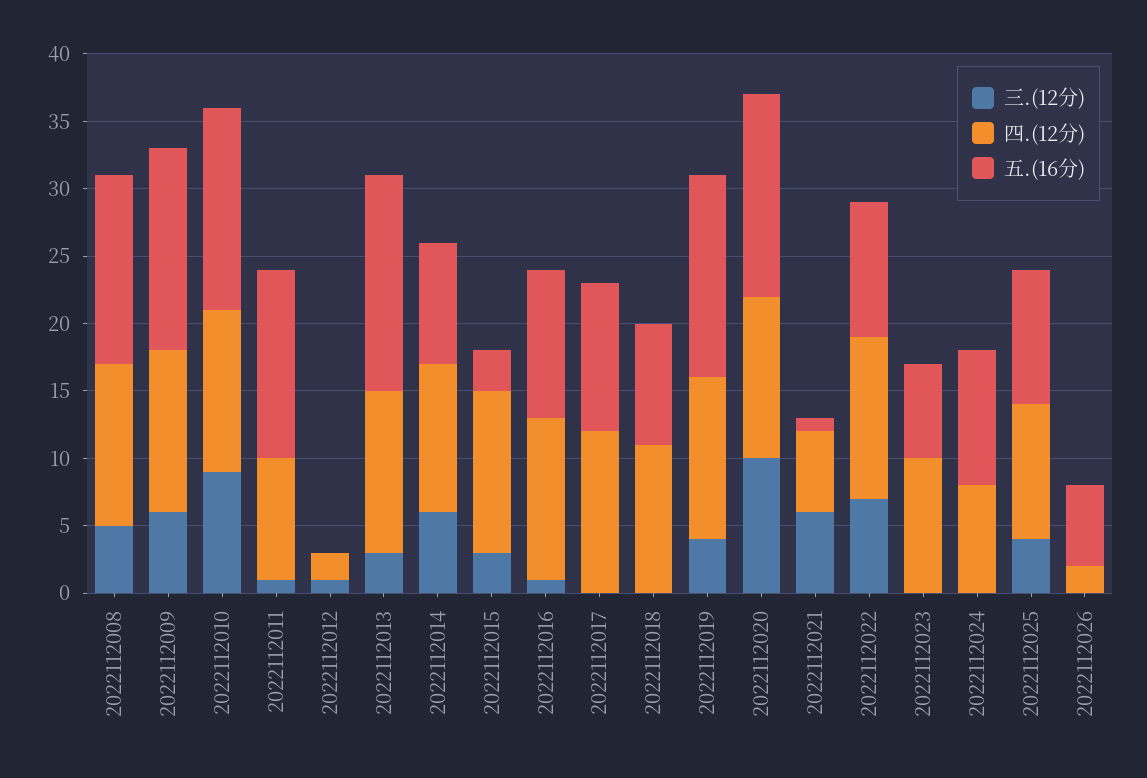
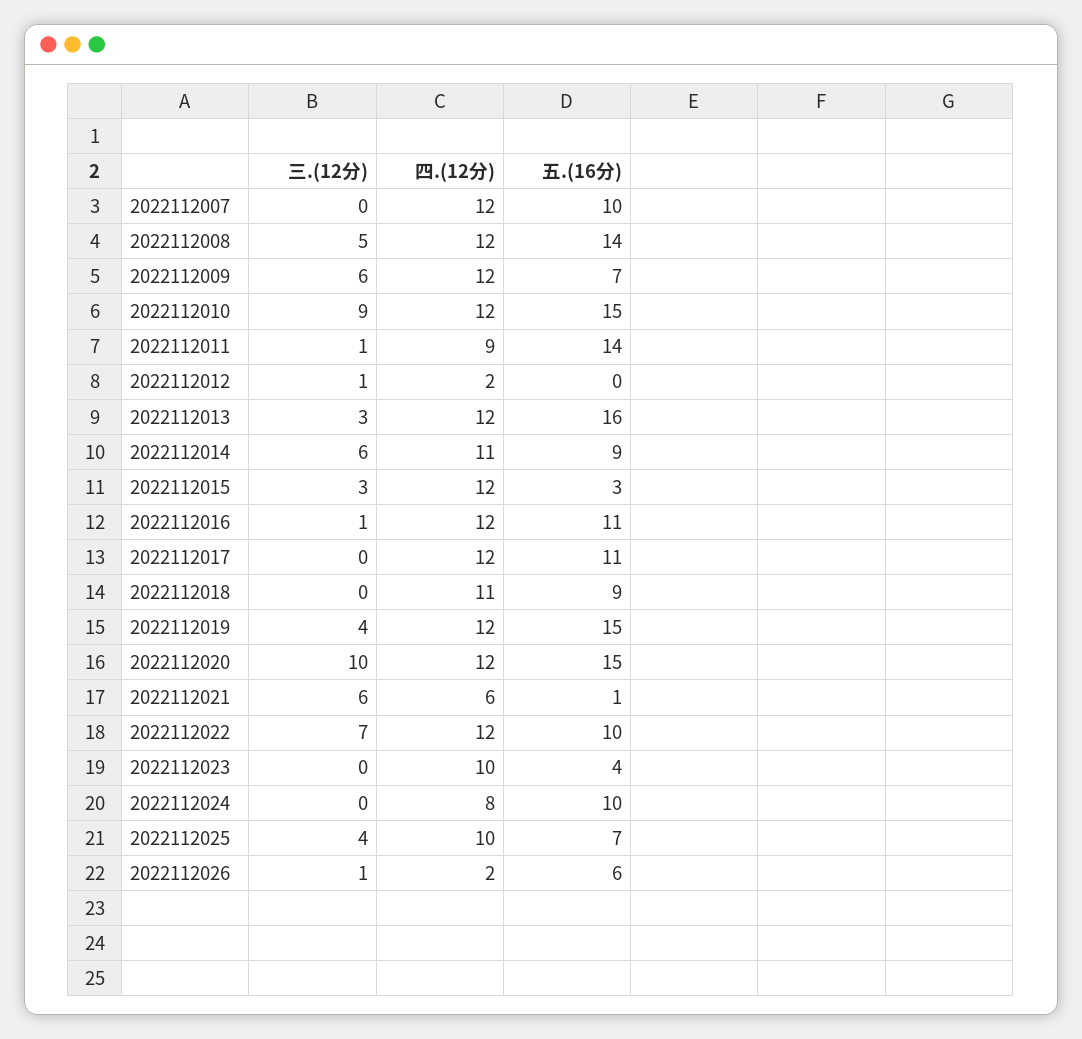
五.(16分), 2022112009: 15 -> 7
五.(16分), 2022112023: 7 -> 4
五.(16分), 2022112025: 10 -> 7
三.(12分), 2022112026: 0 -> 1
三.(12分), 2022112007: none -> 0
四.(12分), 2022112007: none -> 12
五.(16分), 2022112007: none -> 10

